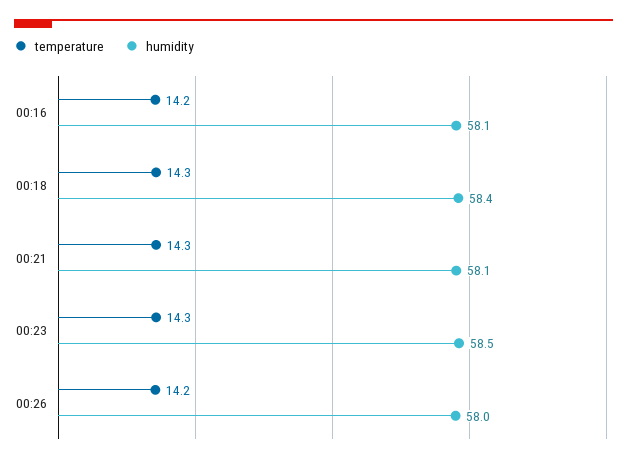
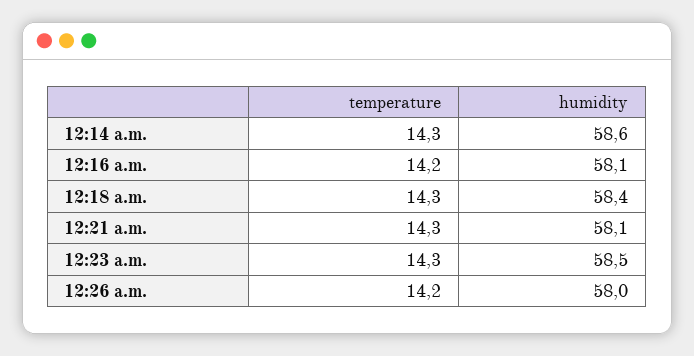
temperature, 12:14 a.m.: none -> 14.3
humidity, 12:14 a.m.: none -> 58.6

